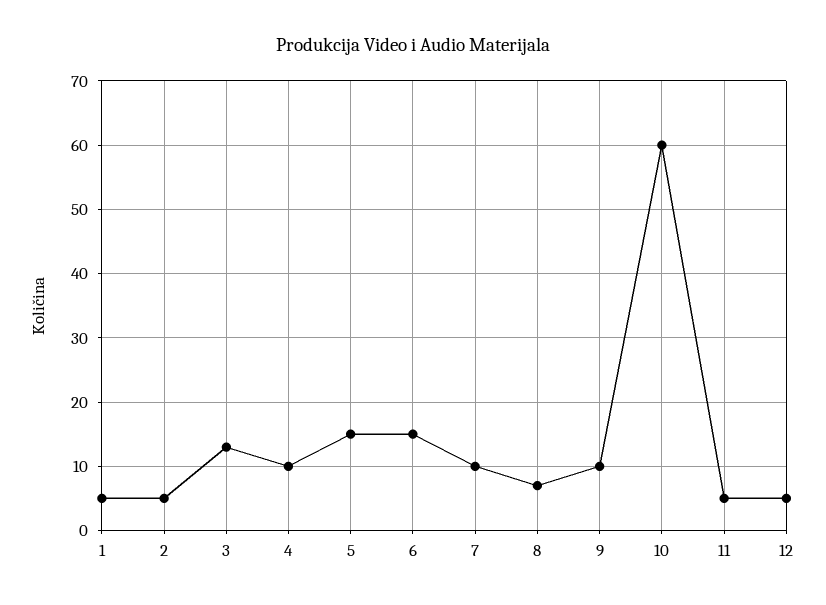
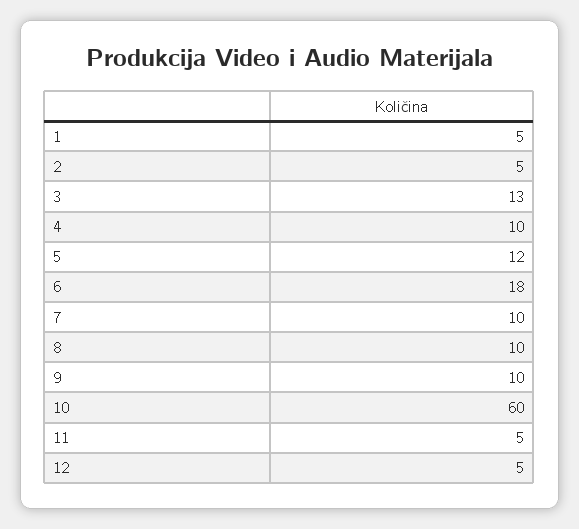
5: 15 -> 12
6: 15 -> 18
8: 7 -> 10

